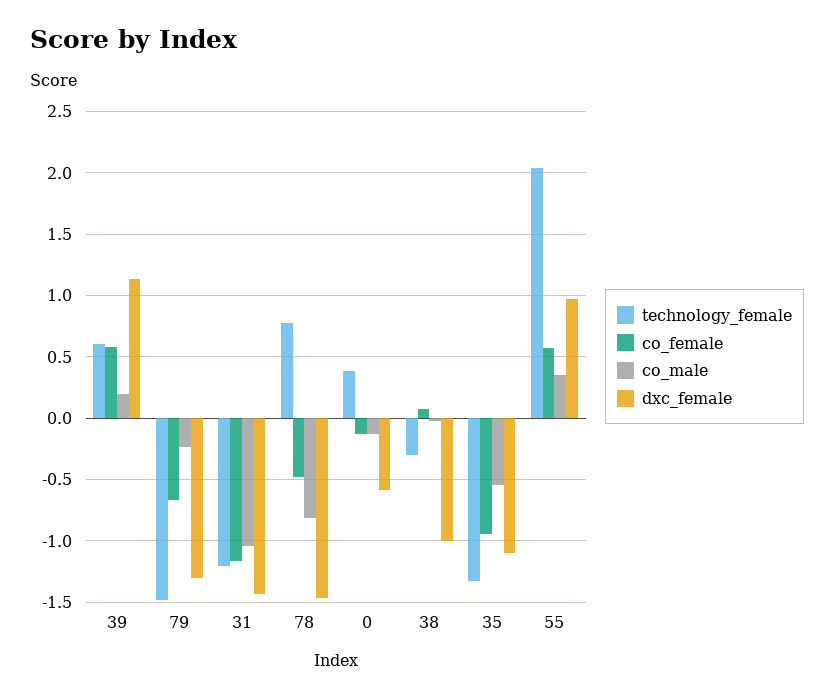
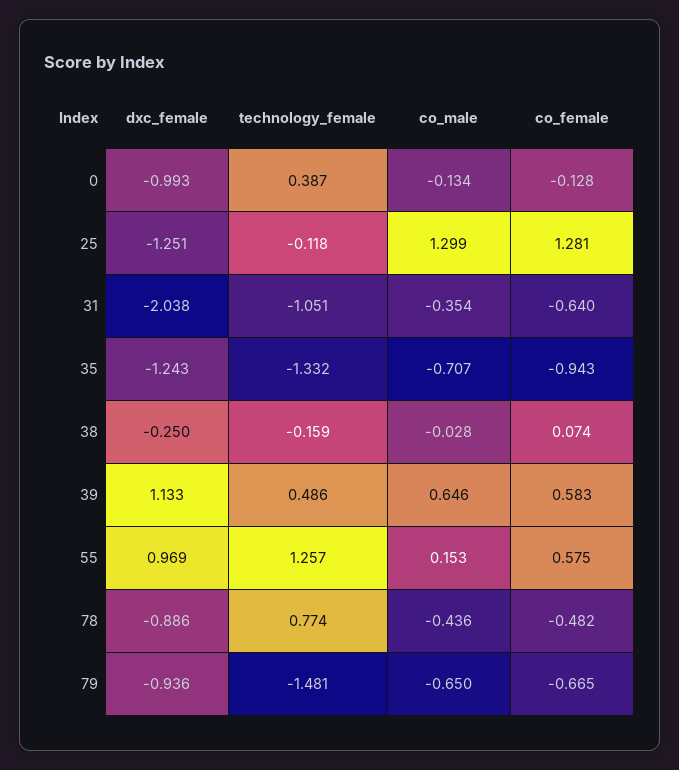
technology_female, 39: 0.6 -> 0.486
co_male, 39: 0.2 -> 0.646
co_male, 79: -0.25 -> -0.65
dxc_female, 79: -1.3 -> -0.936
technology_female, 31: -1.2 -> -1.051
co_female, 31: -1.15 -> -0.64
co_male, 31: -1.05 -> -0.354
dxc_female, 31: -1.45 -> -2.038
co_male, 78: -0.8 -> -0.436
dxc_female, 78: -1.45 -> -0.886
dxc_female, 0: -0.6 -> -0.993
technology_female, 38: -0.3 -> -0.159
dxc_female, 38: -1 -> -0.25
co_male, 35: -0.55 -> -0.707
dxc_female, 35: -1.1 -> -1.243
technology_female, 55: 2.05 -> 1.257
co_male, 55: 0.35 -> 0.153
dxc_female, 25: none -> -1.251
technology_female, 25: none -> -0.118
co_male, 25: none -> 1.299
co_female, 25: none -> 1.281

